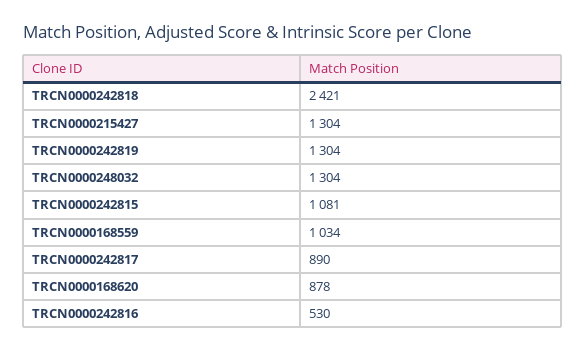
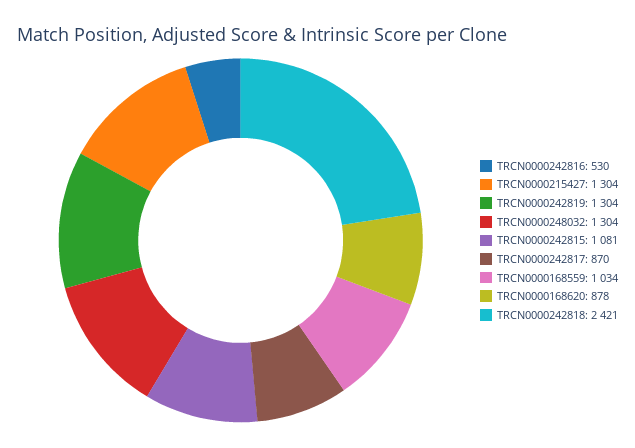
TRCN0000242817: 890 -> 870

